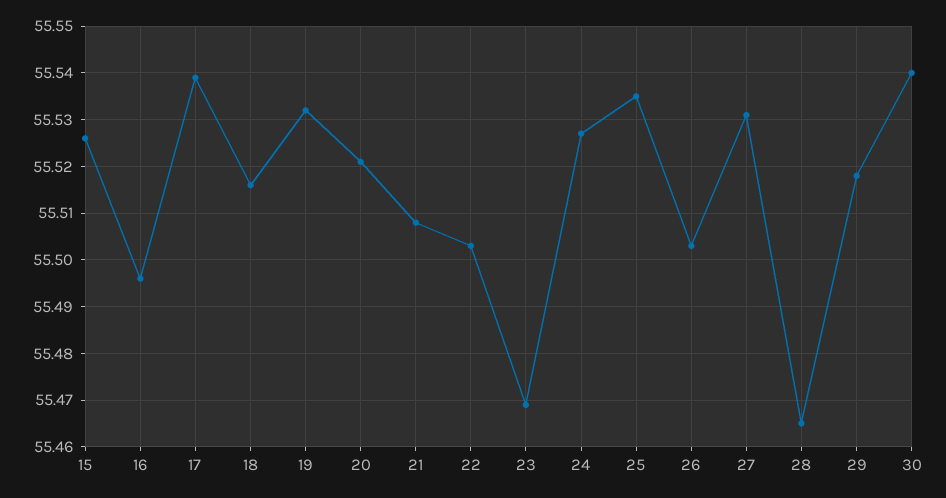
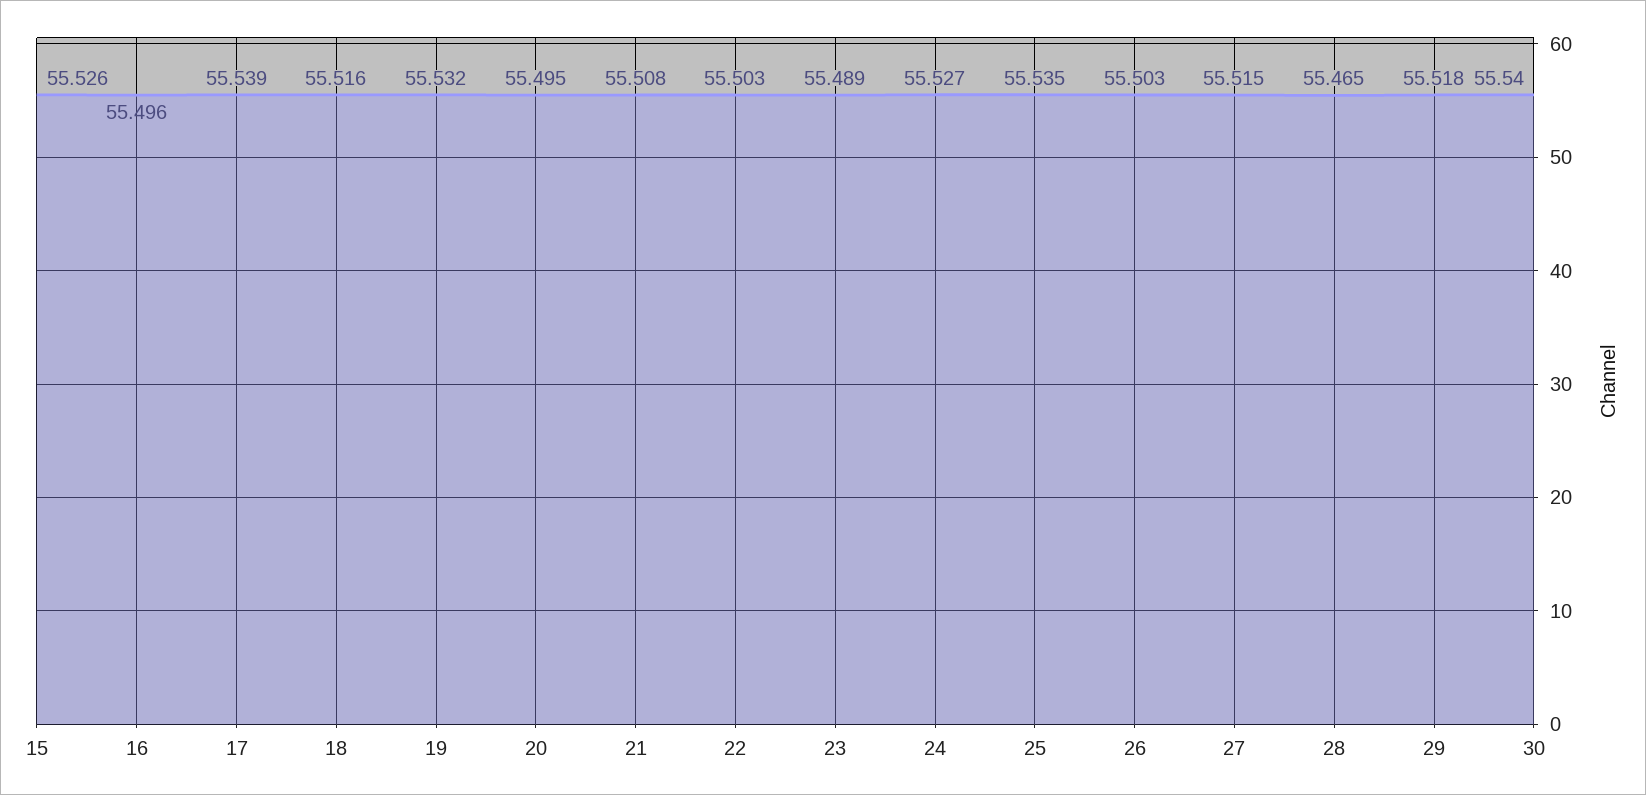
20: 55.52 -> 55.495
23: 55.47 -> 55.489
27: 55.53 -> 55.515

